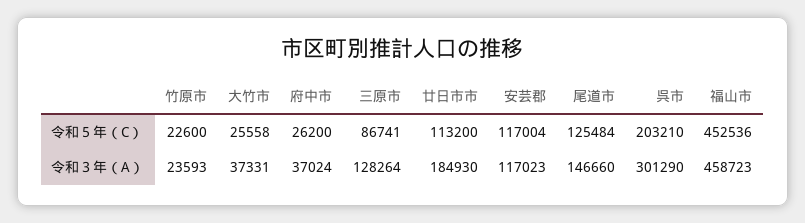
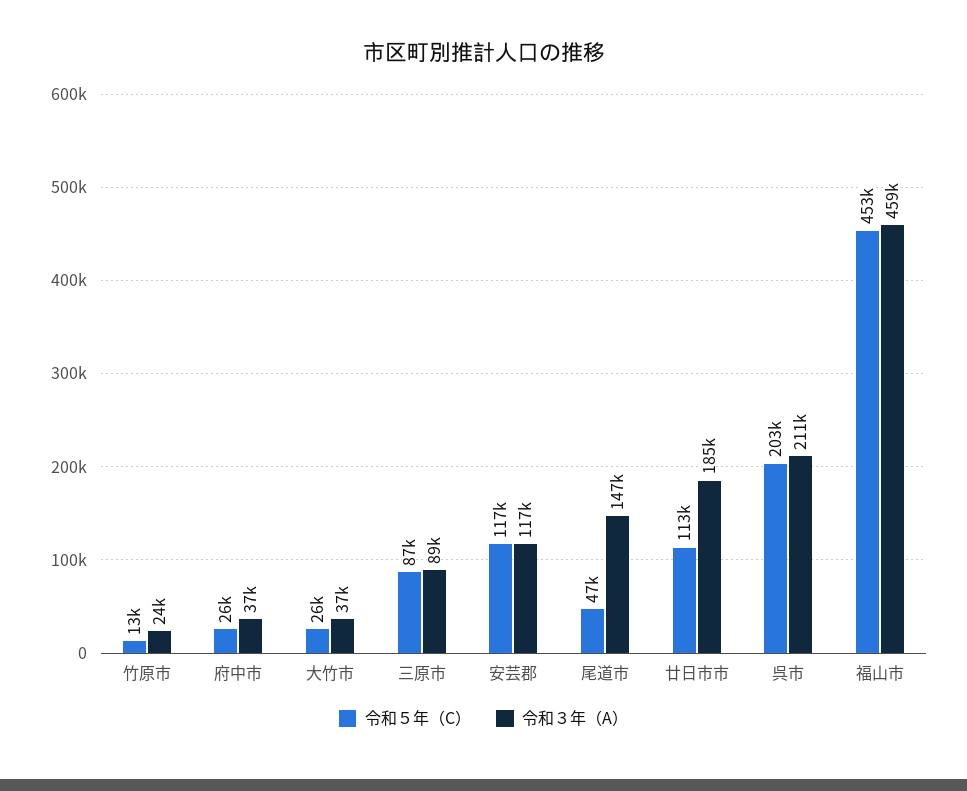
令和５年（C）, 竹原市: 22600 -> 13000
令和５年（C）, 尾道市: 125484 -> 47000
令和３年（A）, 三原市: 128264 -> 89000
令和３年（A）, 呉市: 301290 -> 211000

